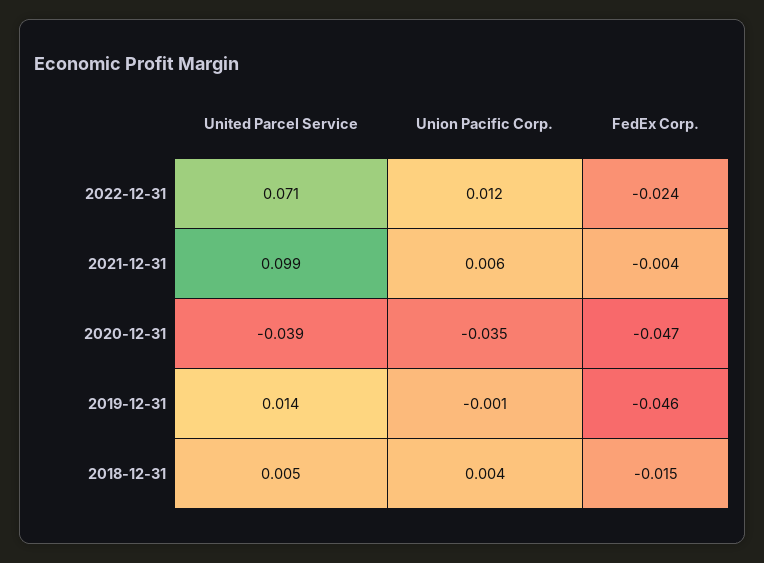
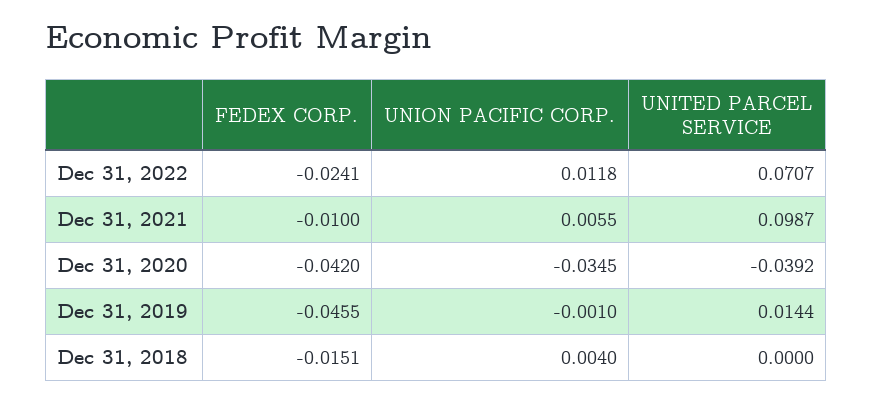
FedEx Corp., 2021-12-31: -0.004 -> -0.01
FedEx Corp., 2020-12-31: -0.047 -> -0.042
United Parcel Service, 2018-12-31: 0.005 -> 0

